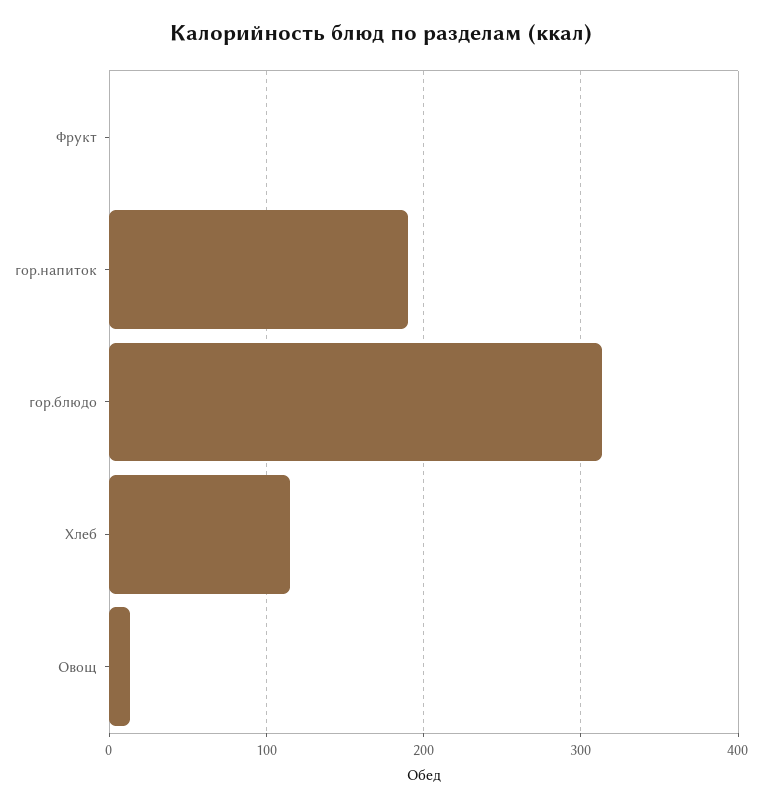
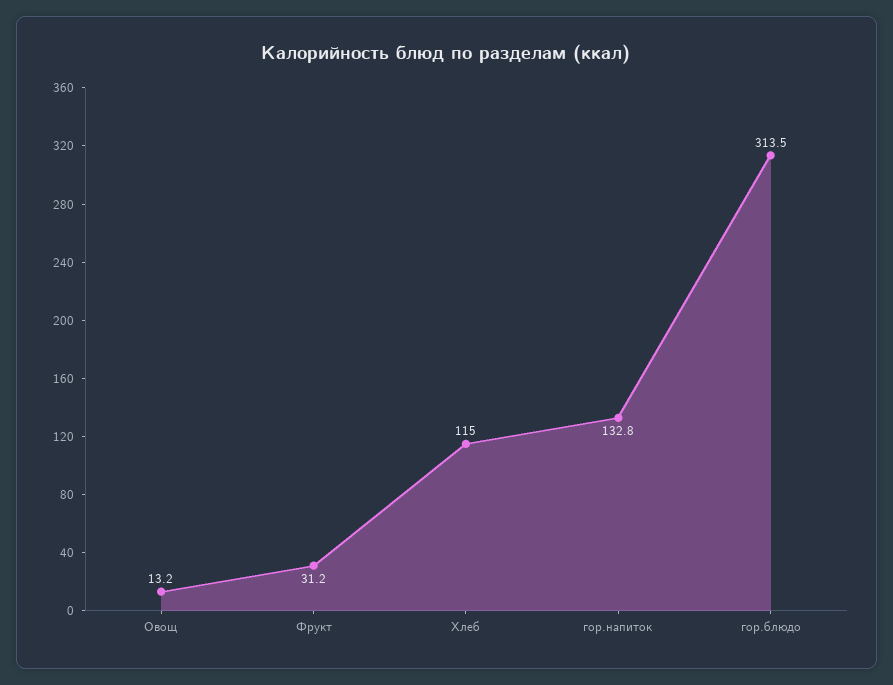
Фрукт: 0 -> 31.2
гор.напиток: 190 -> 132.8

